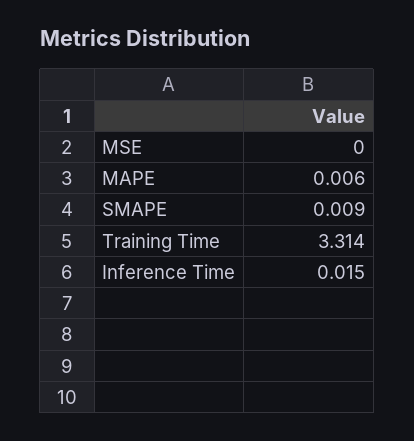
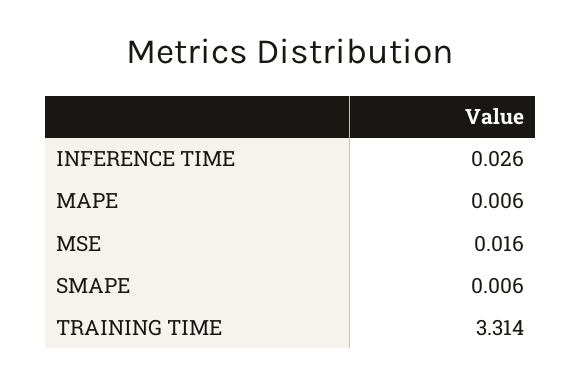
MSE: 0 -> 0.016
SMAPE: 0.009 -> 0.006
Inference Time: 0.015 -> 0.026

